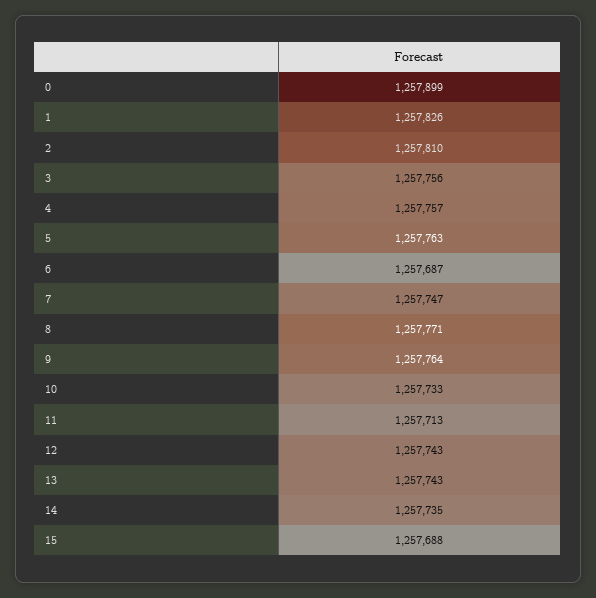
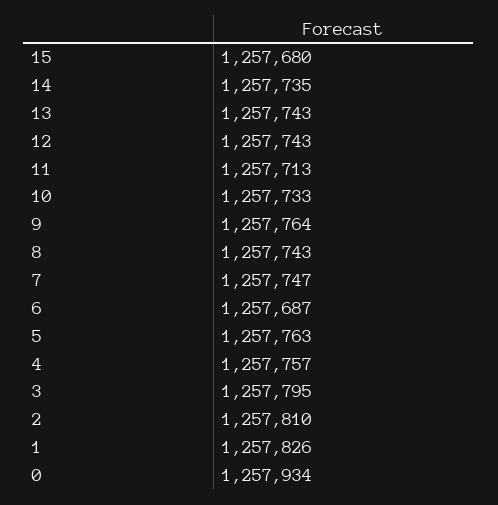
0: 1257899 -> 1257934
3: 1257756 -> 1257795
8: 1257771 -> 1257743
15: 1257688 -> 1257680

